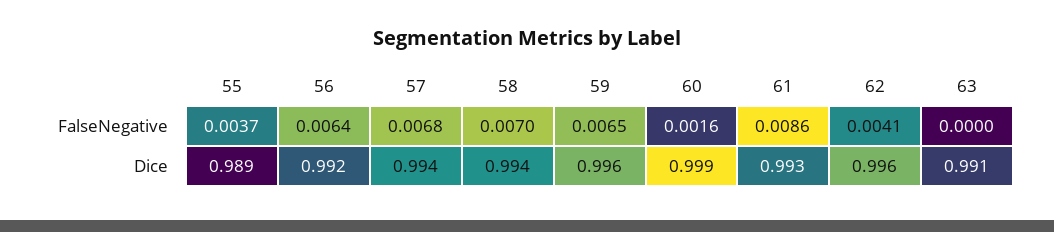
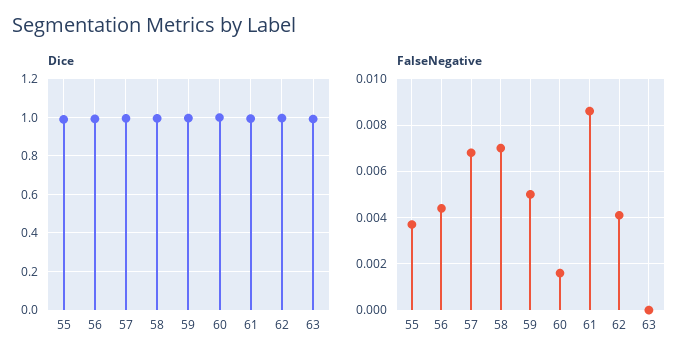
FalseNegative, 56: 0.0064 -> 0.0045
FalseNegative, 59: 0.0065 -> 0.005

